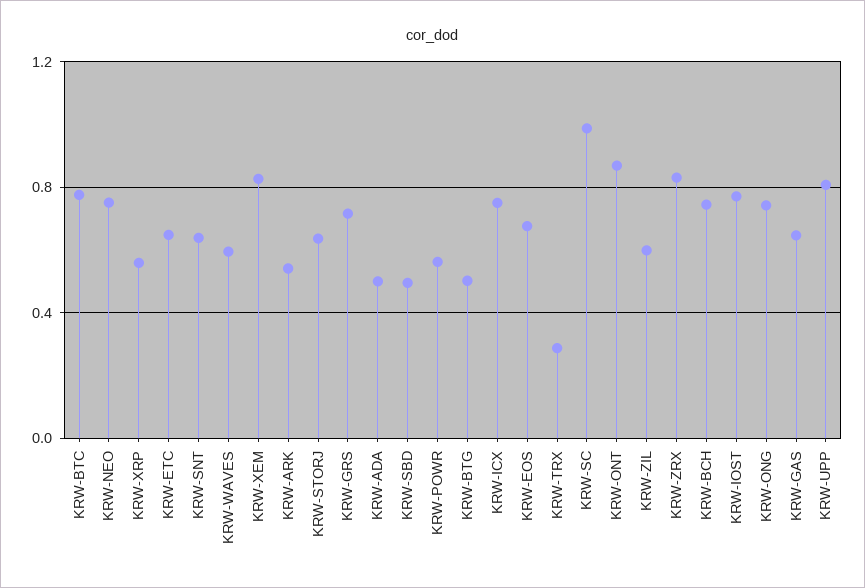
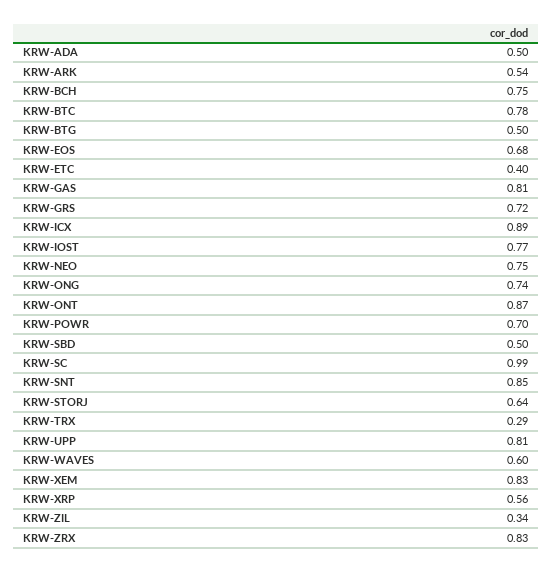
KRW-ETC: 0.65 -> 0.4
KRW-SNT: 0.65 -> 0.85
KRW-POWR: 0.55 -> 0.7
KRW-ICX: 0.75 -> 0.89
KRW-ZIL: 0.6 -> 0.34
KRW-GAS: 0.65 -> 0.81

